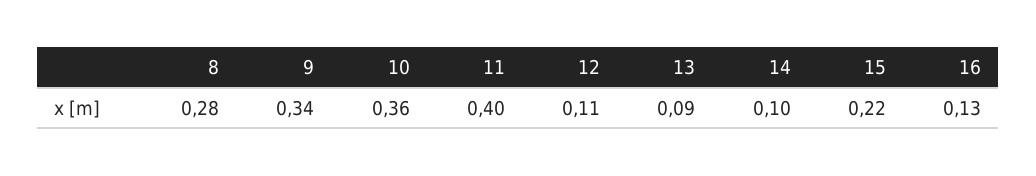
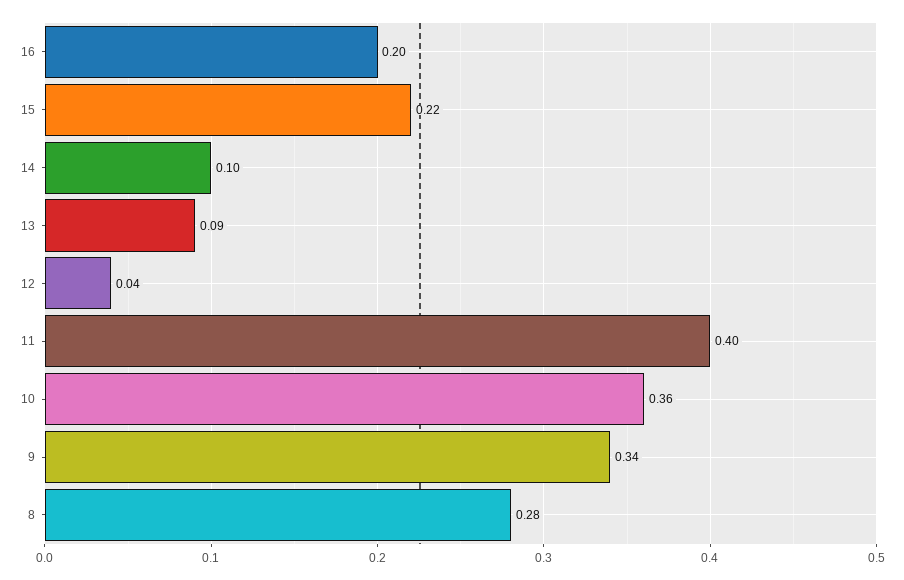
12: 0.11 -> 0.04
16: 0.13 -> 0.2

